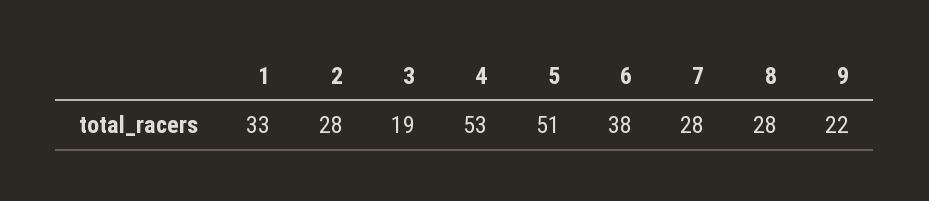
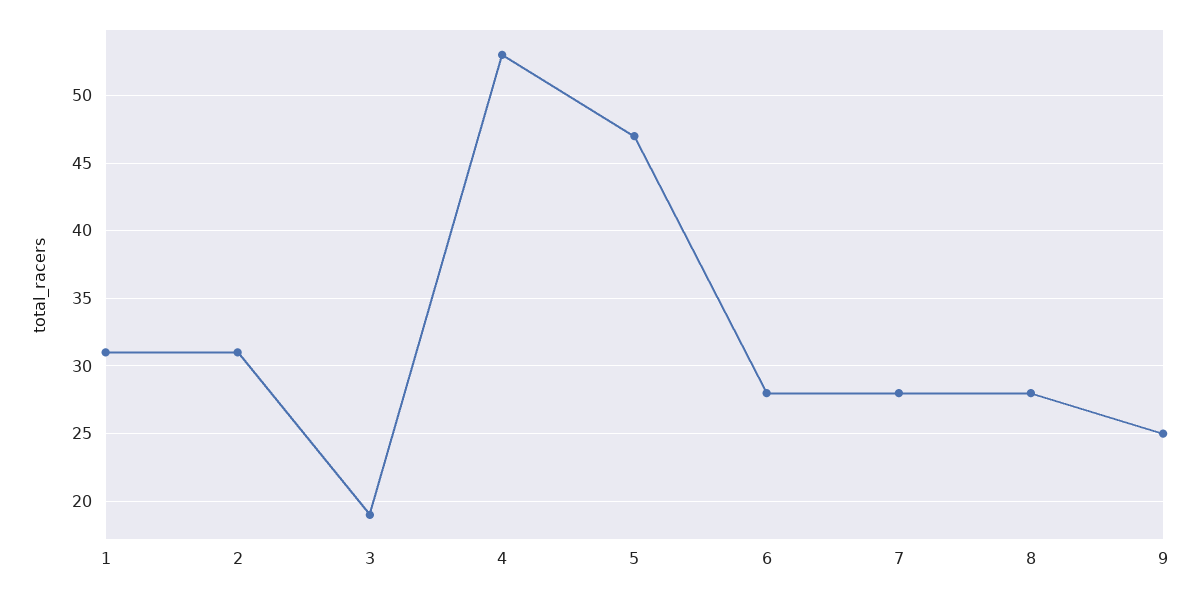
1: 33 -> 31
2: 28 -> 31
5: 51 -> 47
6: 38 -> 28
9: 22 -> 25

